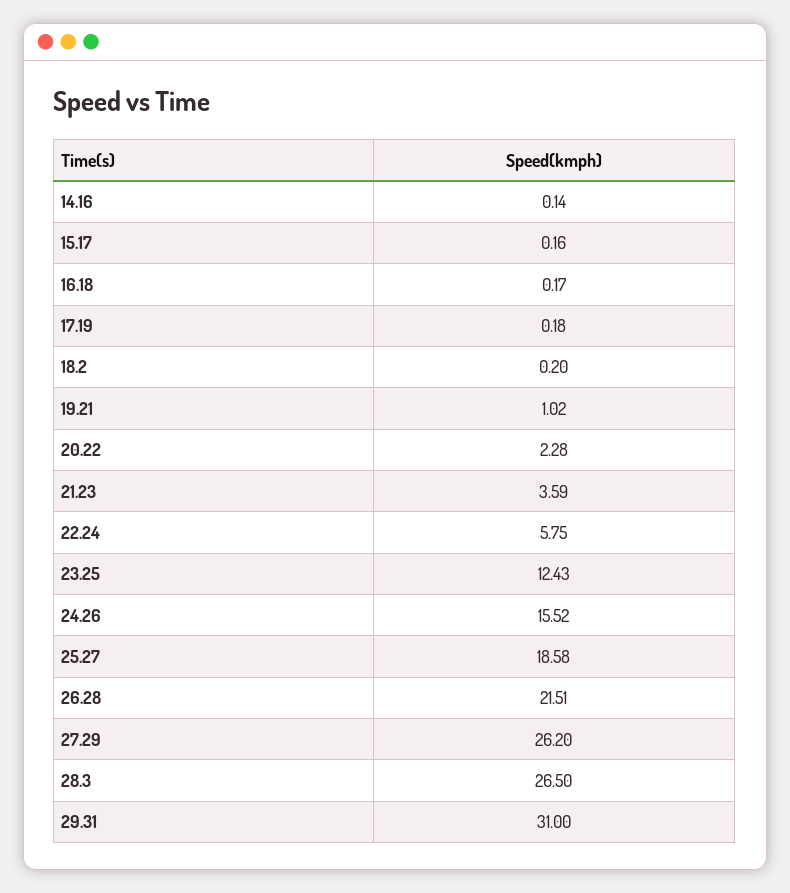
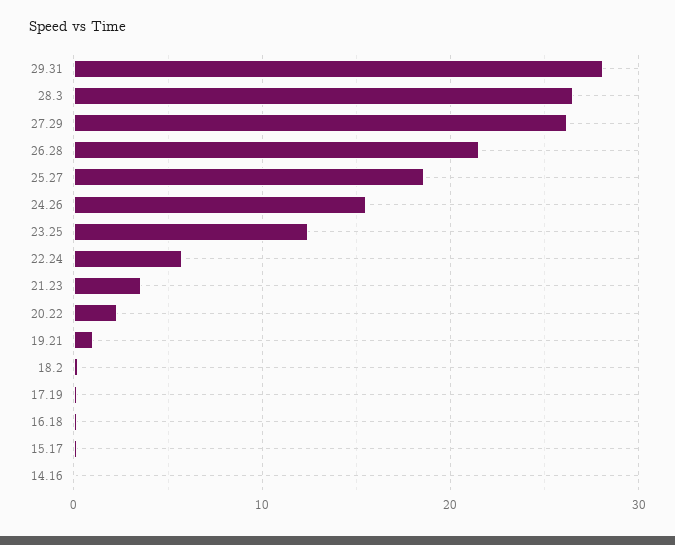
29.31: 31 -> 28

